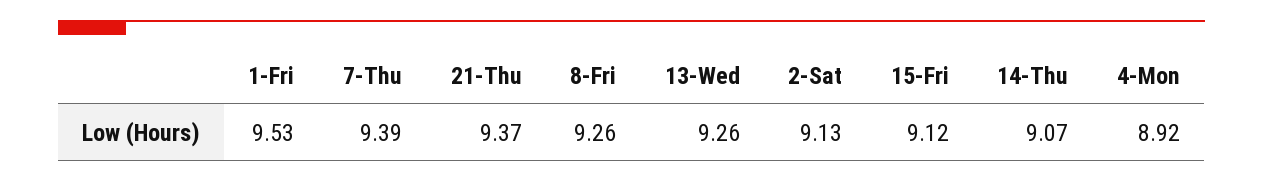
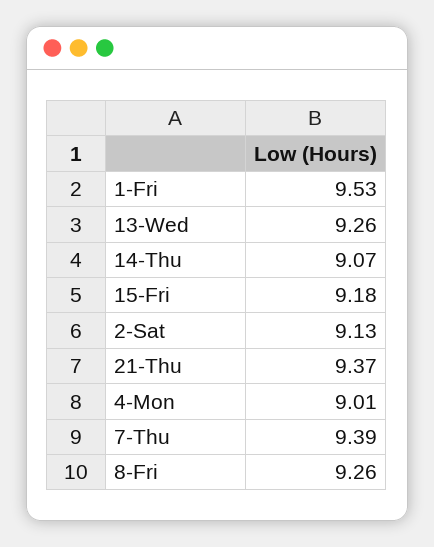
15-Fri: 9.12 -> 9.18
4-Mon: 8.92 -> 9.01

